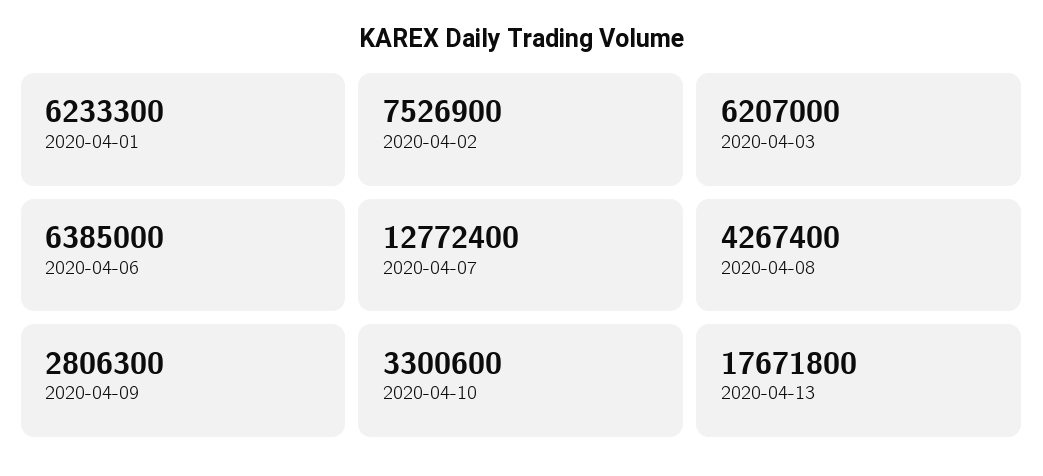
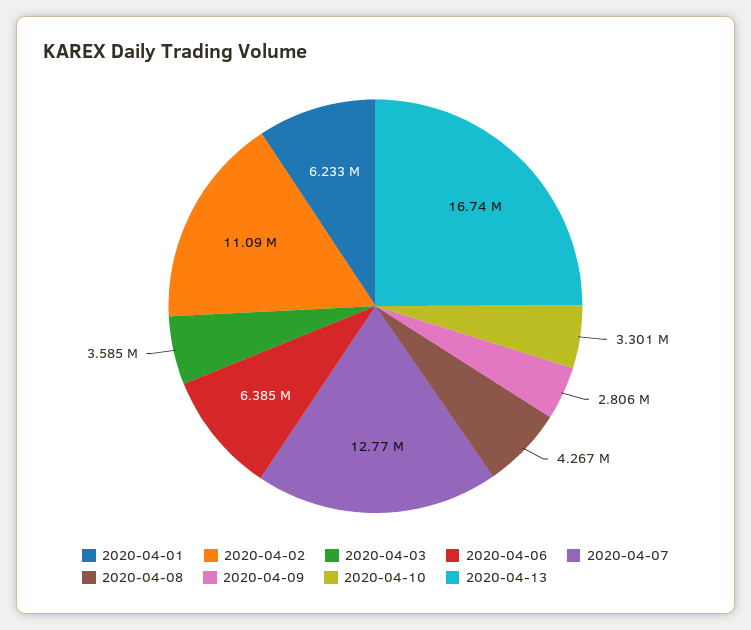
2020-04-02: 7526900 -> 11090000
2020-04-03: 6207000 -> 3585000
2020-04-13: 17671800 -> 16740000

